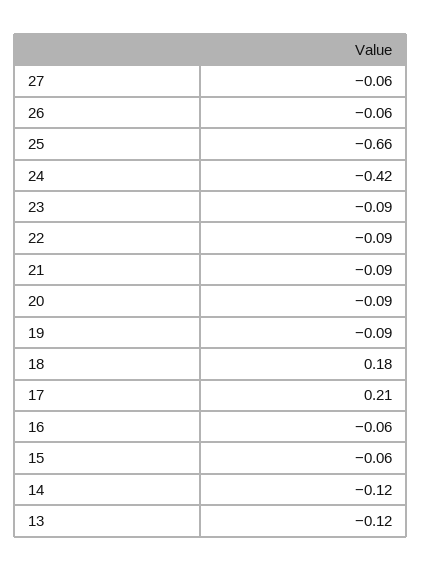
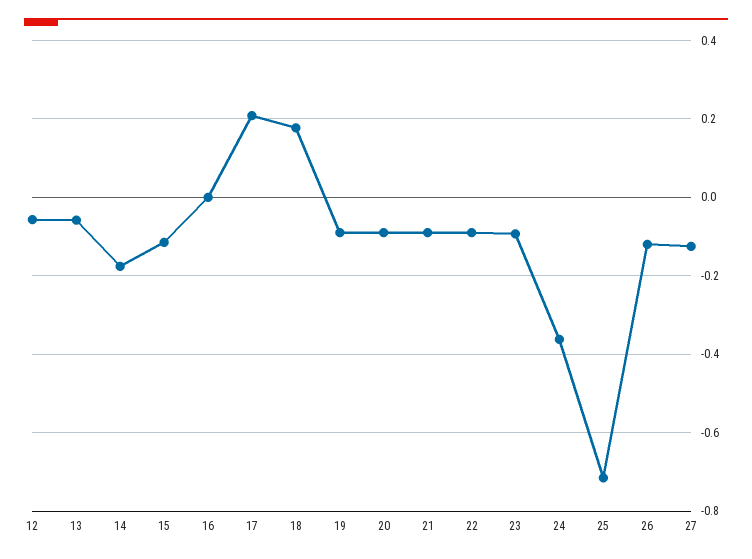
27: -0.06 -> -0.12
26: -0.06 -> -0.12
25: -0.66 -> -0.72
24: -0.42 -> -0.36
16: -0.06 -> 0
15: -0.06 -> -0.12
14: -0.12 -> -0.18
13: -0.12 -> -0.06
12: none -> -0.06

